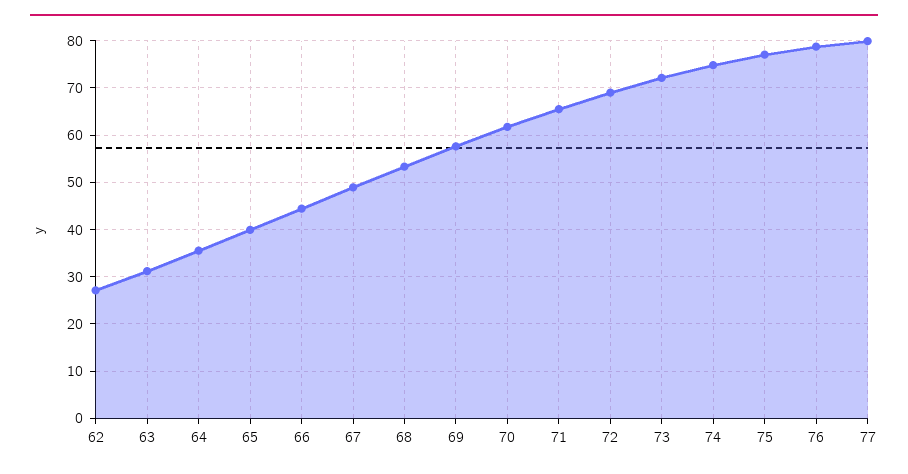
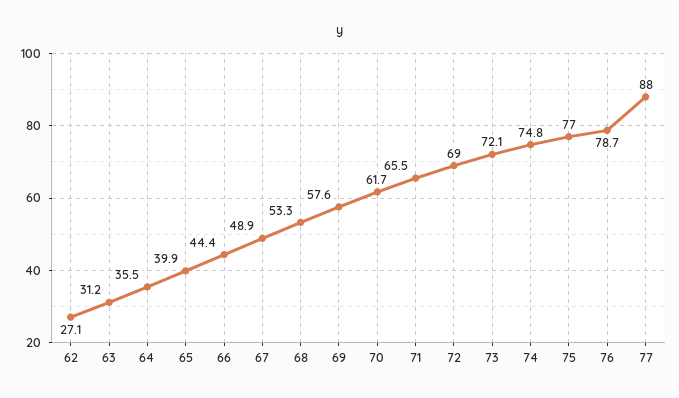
77: 80 -> 88

